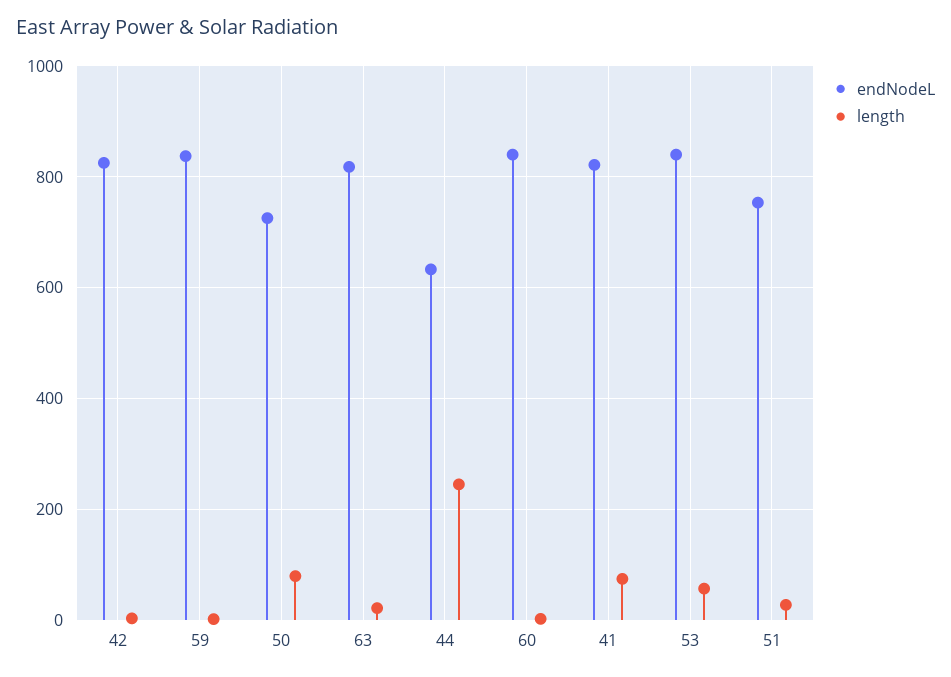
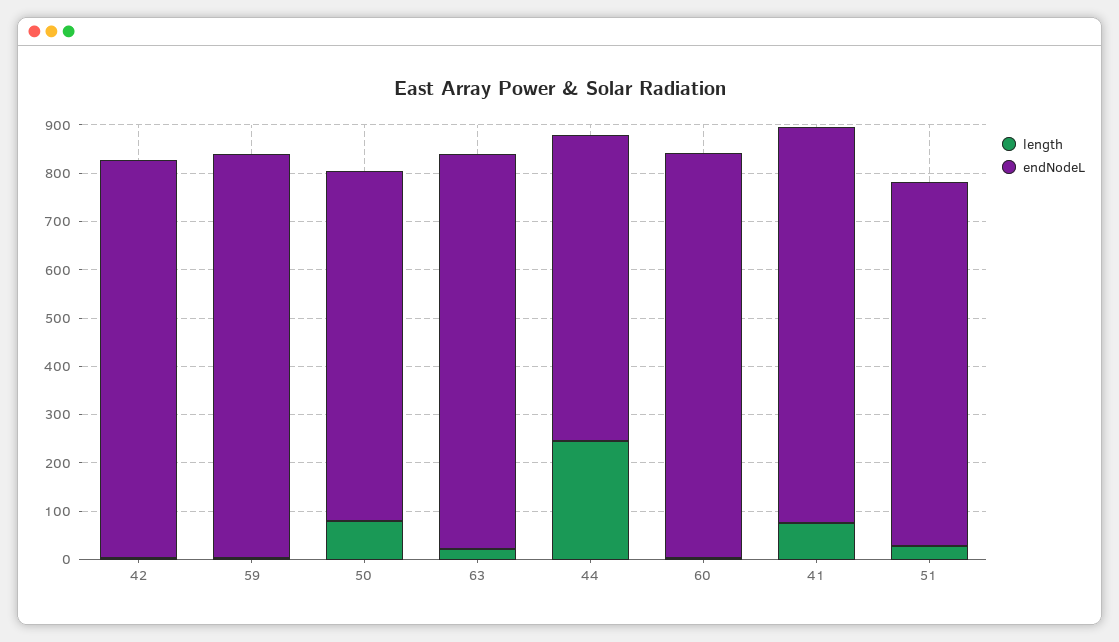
endNodeL, 53: 840 -> none
length, 53: 60 -> none

